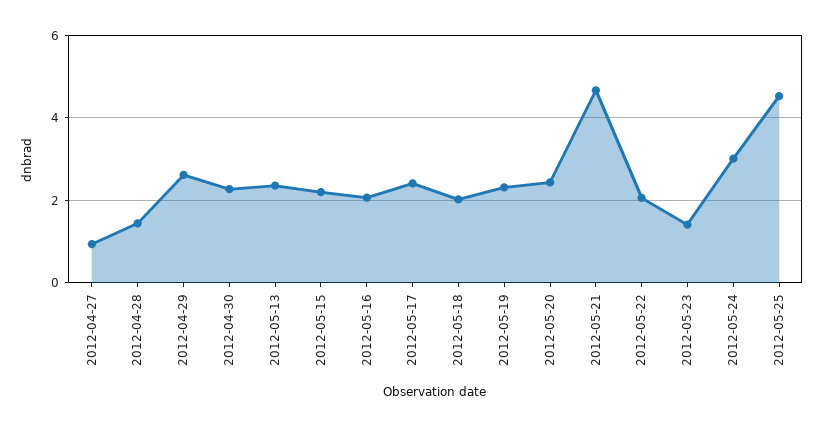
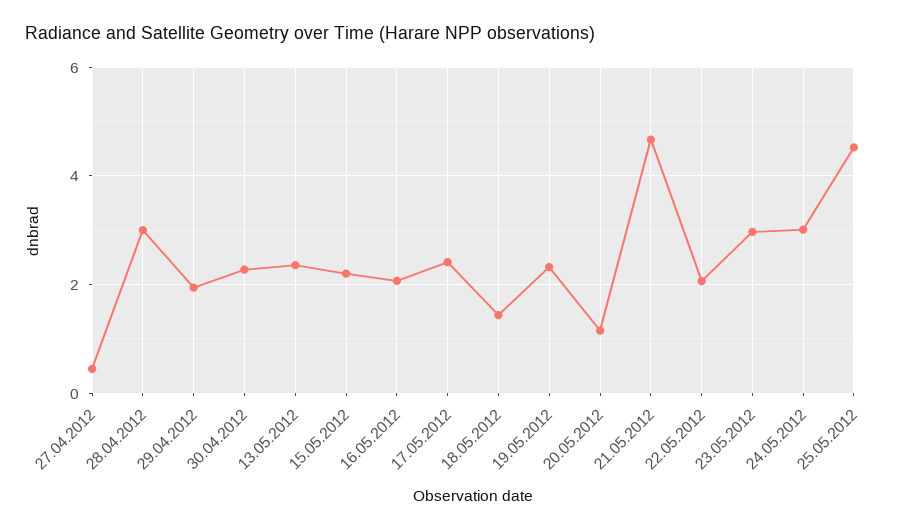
2012-04-27: 1 -> 0.4
2012-04-28: 1.4 -> 3
2012-04-29: 2.6 -> 2
2012-05-18: 2 -> 1.4
2012-05-20: 2.4 -> 1.2
2012-05-23: 1.4 -> 3

